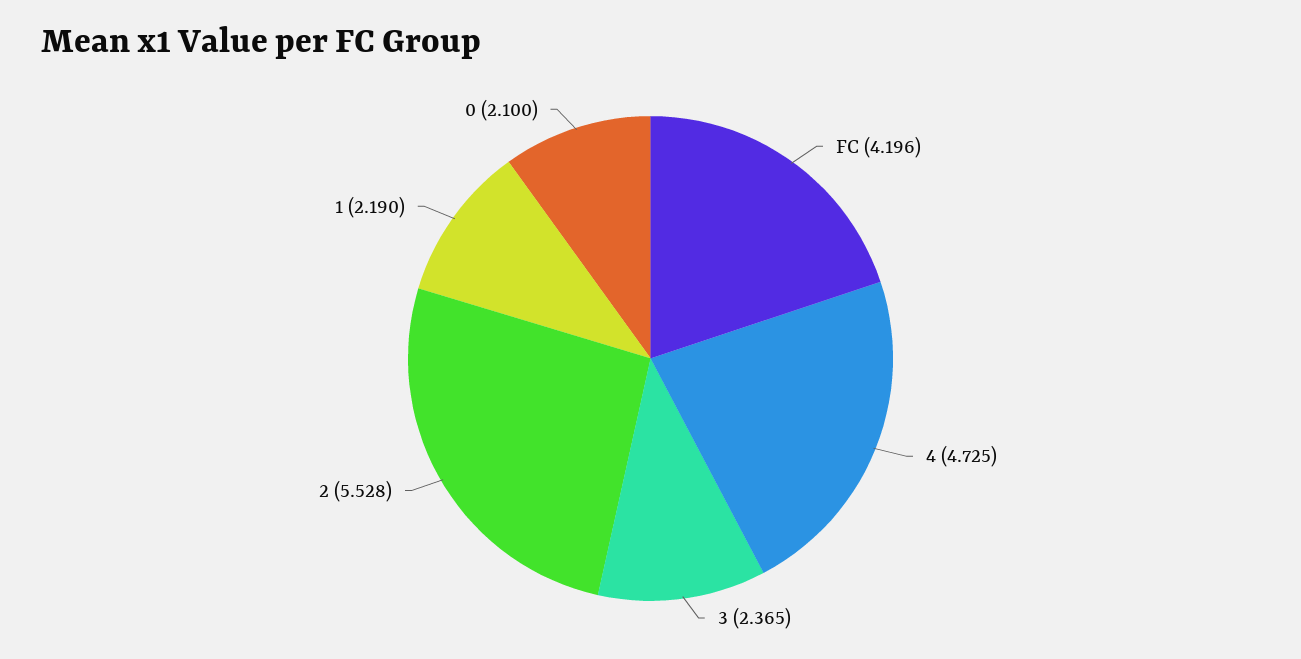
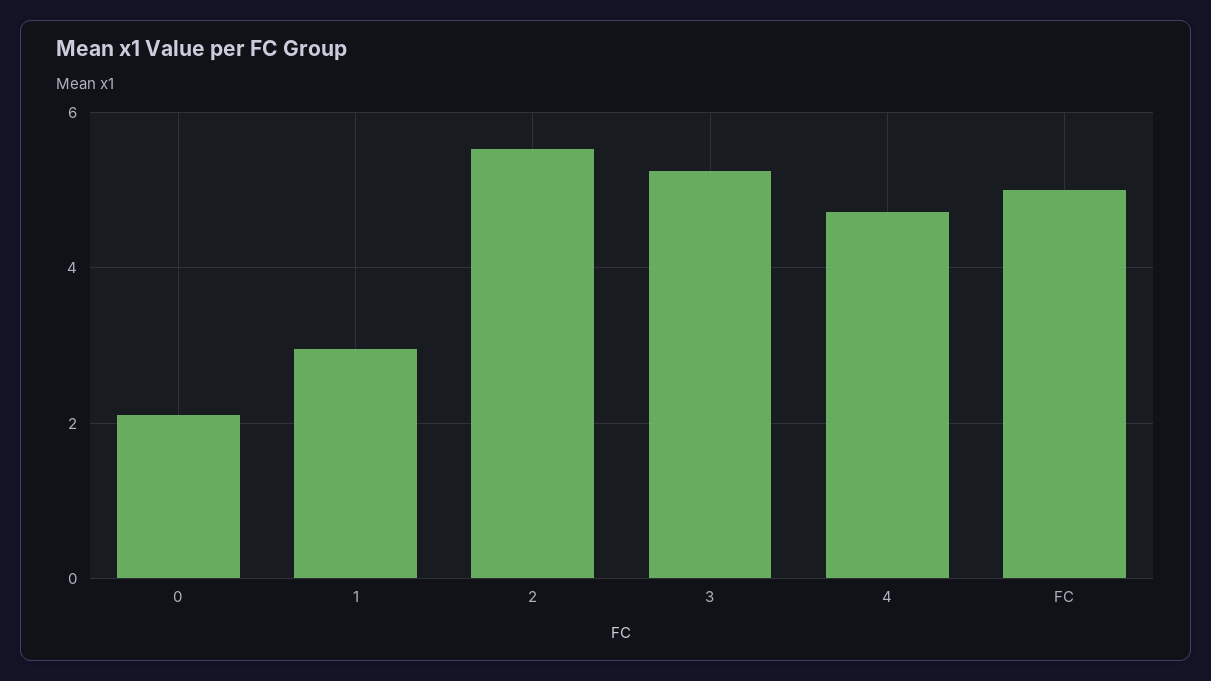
FC: 4.196 -> 5
3: 2.365 -> 5.2
1: 2.19 -> 3

